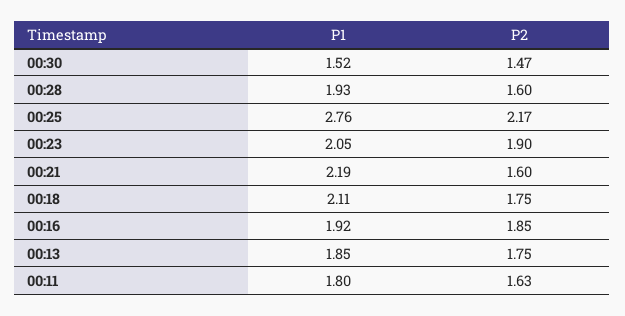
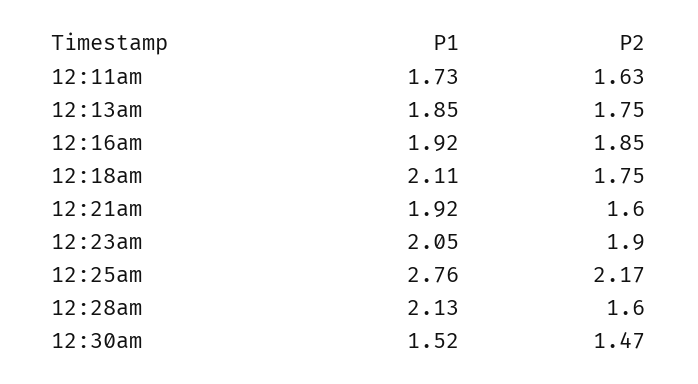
P1, 00:28: 1.93 -> 2.13
P1, 00:21: 2.19 -> 1.92
P1, 00:11: 1.8 -> 1.73

